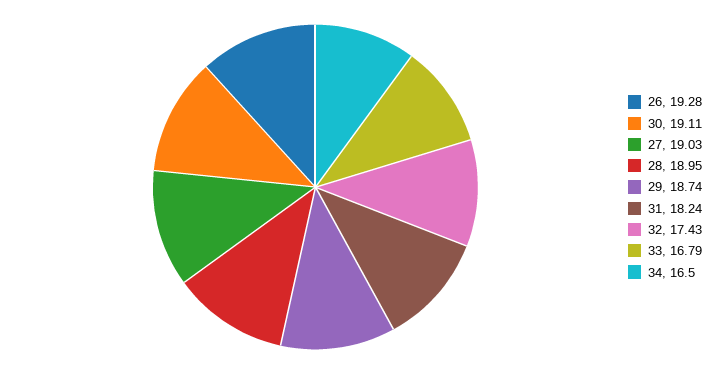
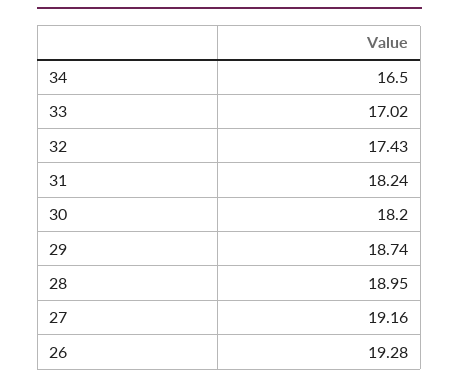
30: 19.11 -> 18.2
27: 19.03 -> 19.16
33: 16.79 -> 17.02

